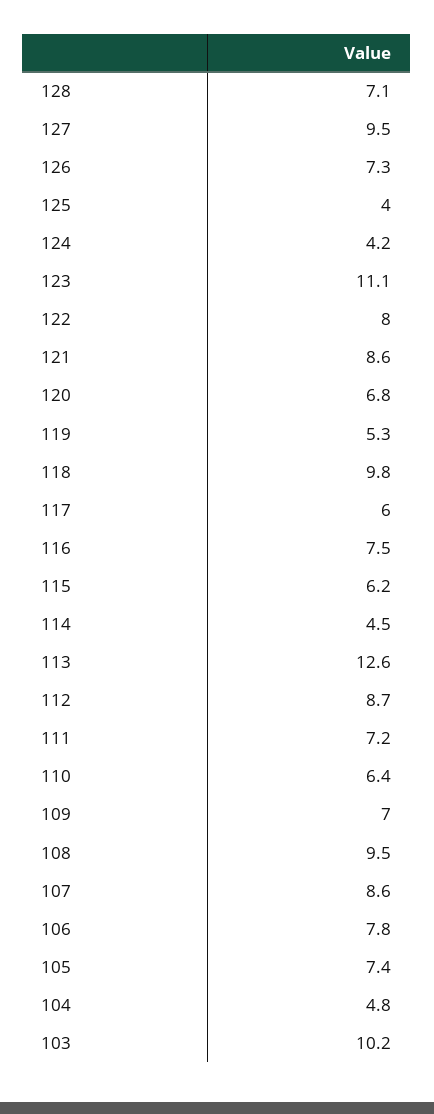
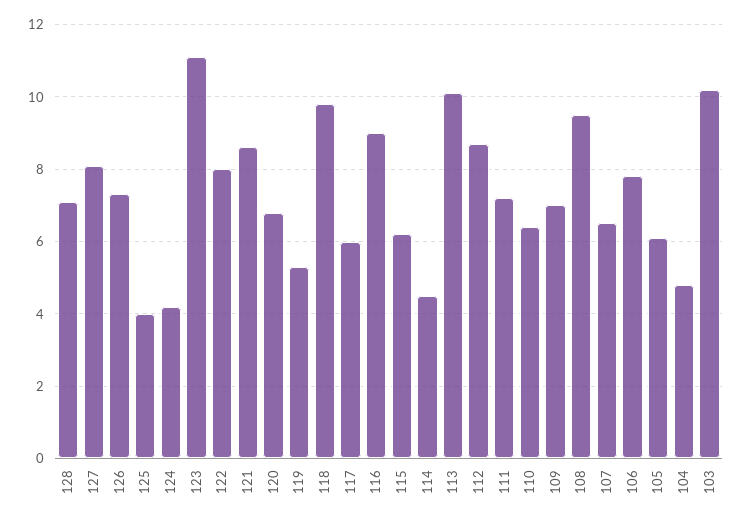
127: 9.5 -> 8
116: 7.5 -> 9
113: 12.6 -> 10
107: 8.6 -> 6.5
105: 7.4 -> 6

